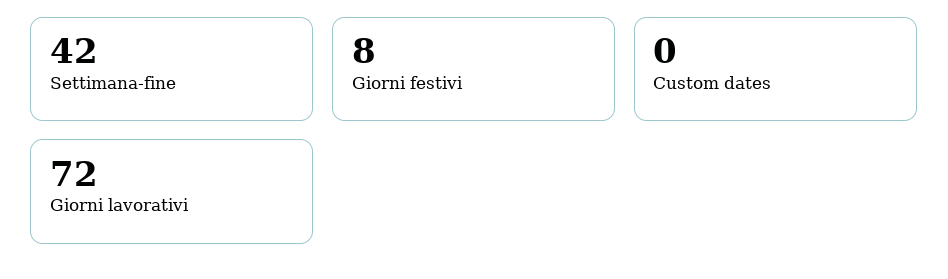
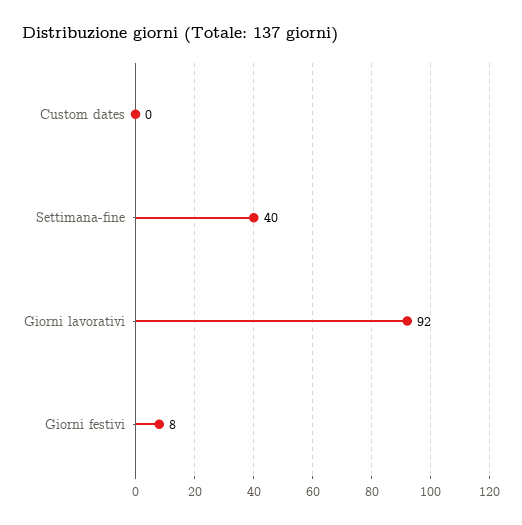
Settimana-fine: 42 -> 40
Giorni lavorativi: 72 -> 92

